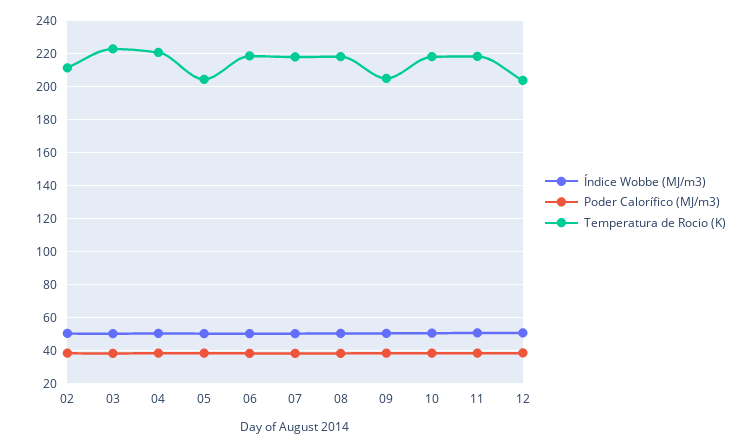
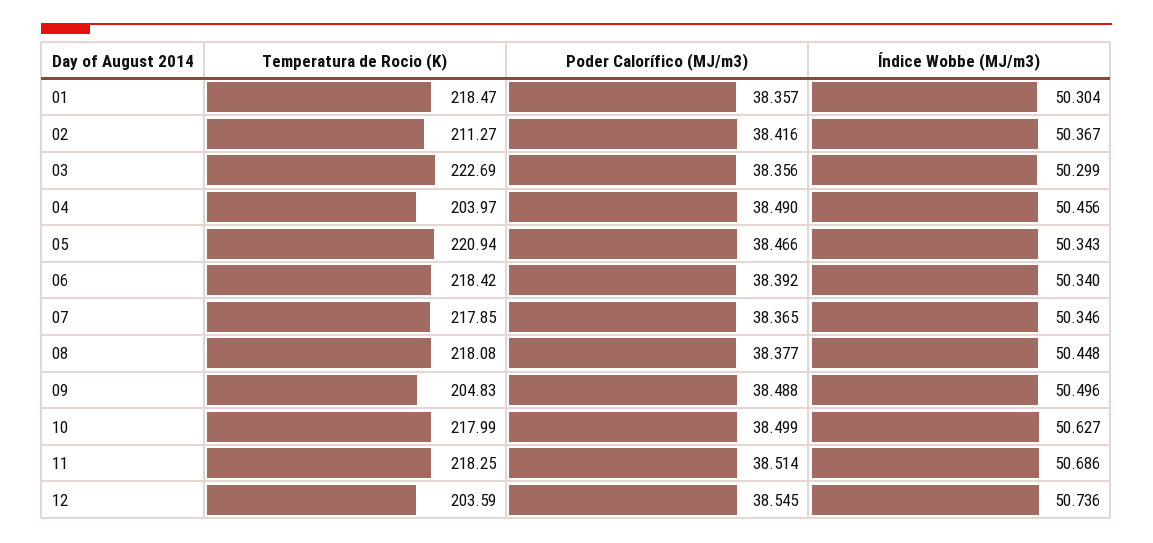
Temperatura de Rocio (K), 04: 220 -> 203.97
Temperatura de Rocio (K), 05: 205 -> 220.94
Temperatura de Rocio (K), 01: none -> 218.47
Poder Calorífico (MJ/m3), 01: none -> 38.357
Índice Wobbe (MJ/m3), 01: none -> 50.304

